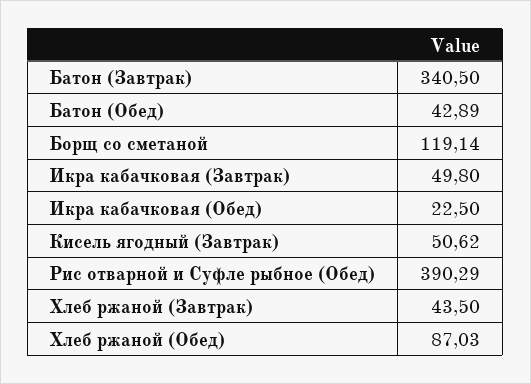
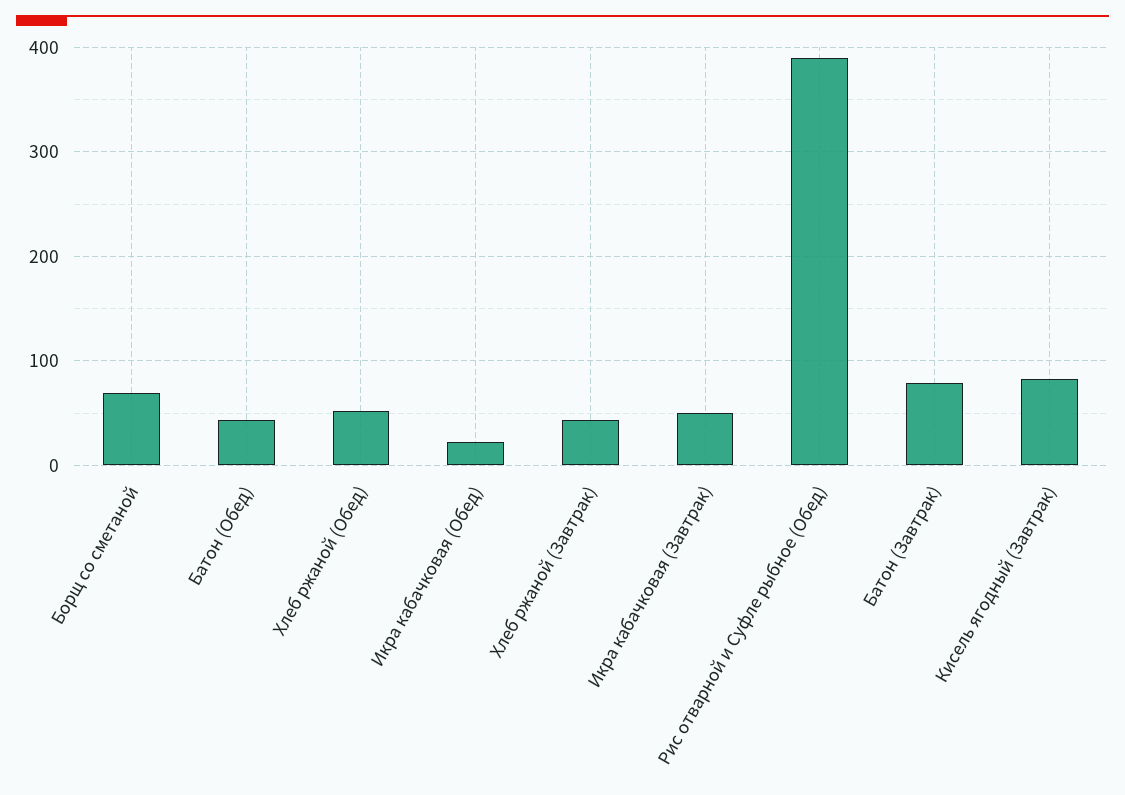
Батон (Завтрак): 340.5 -> 80
Борщ со сметаной: 119.14 -> 70
Кисель ягодный (Завтрак): 50.62 -> 80
Хлеб ржаной (Обед): 87.03 -> 50

